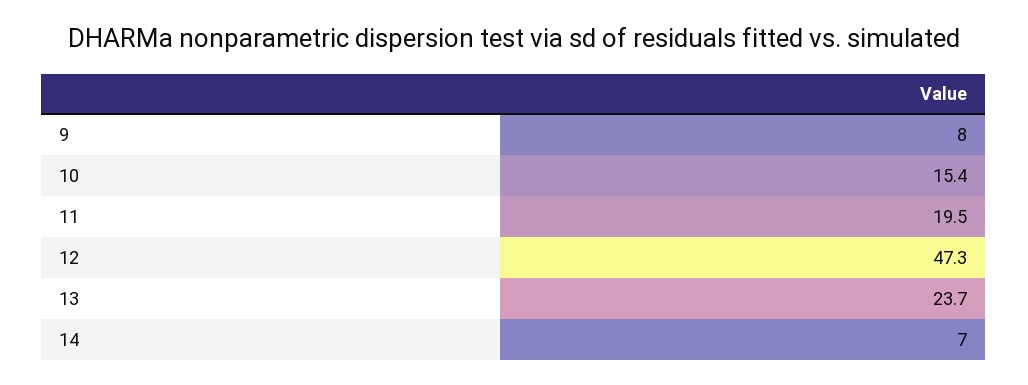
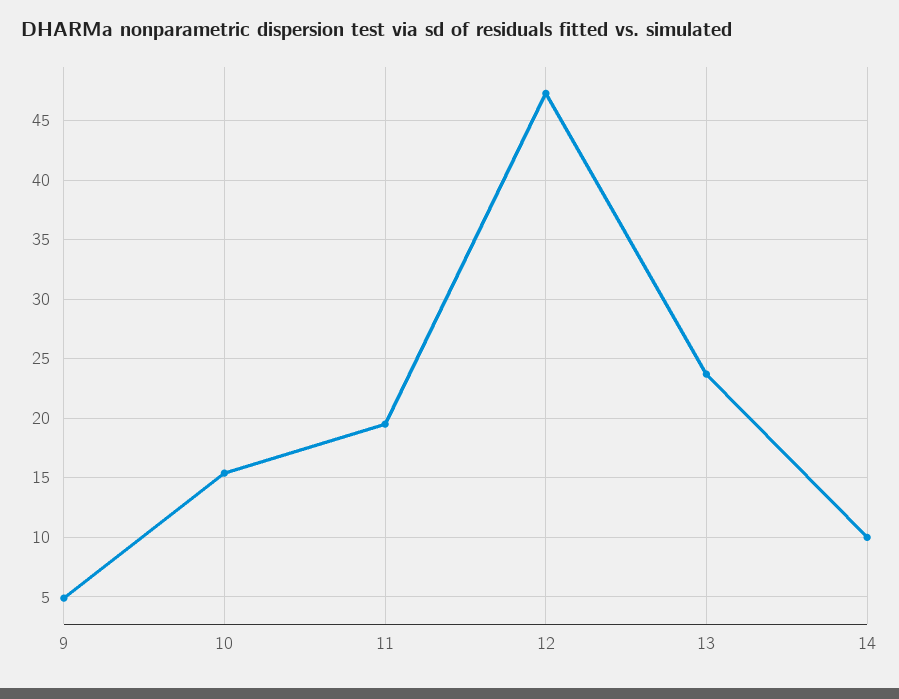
9: 8 -> 5
14: 7 -> 10

